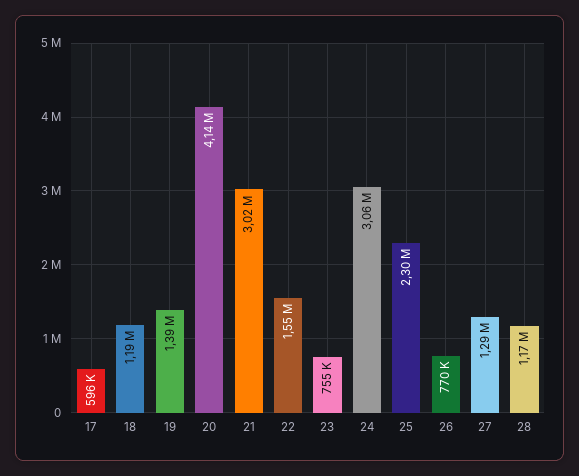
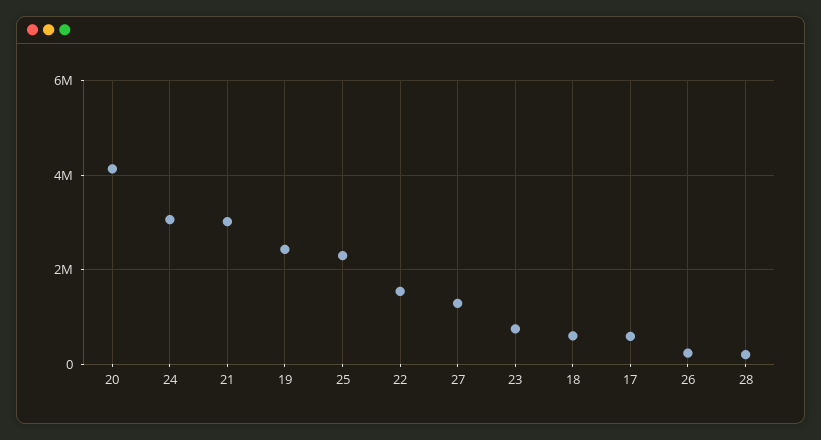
18: 1190000 -> 600000
19: 1390000 -> 2400000
26: 770000 -> 200000
28: 1170000 -> 200000

